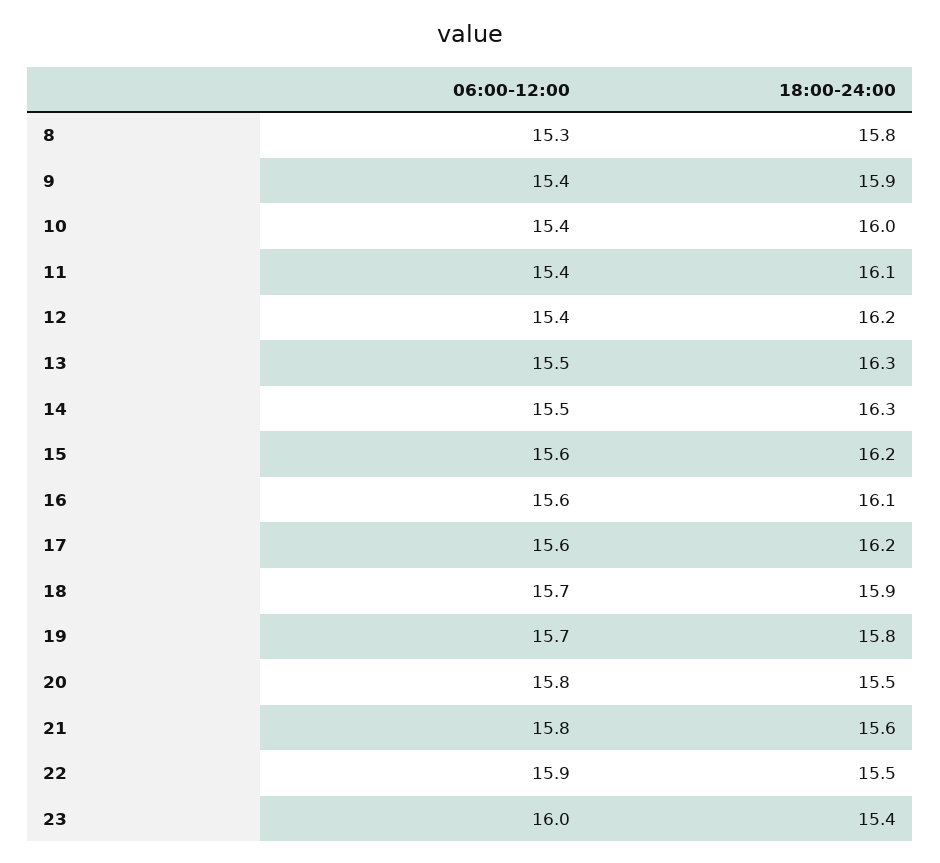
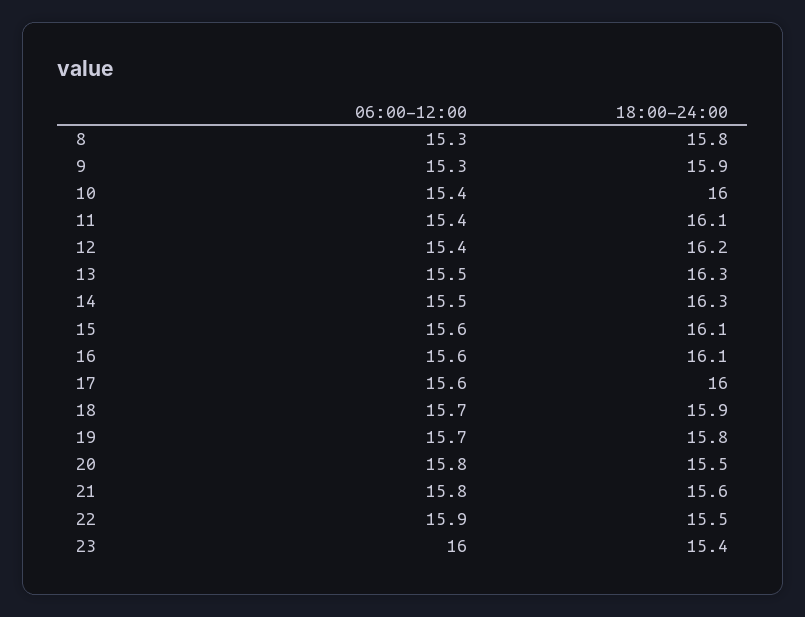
06:00-12:00, 9: 15.4 -> 15.3
18:00-24:00, 15: 16.2 -> 16.1
18:00-24:00, 17: 16.2 -> 16

